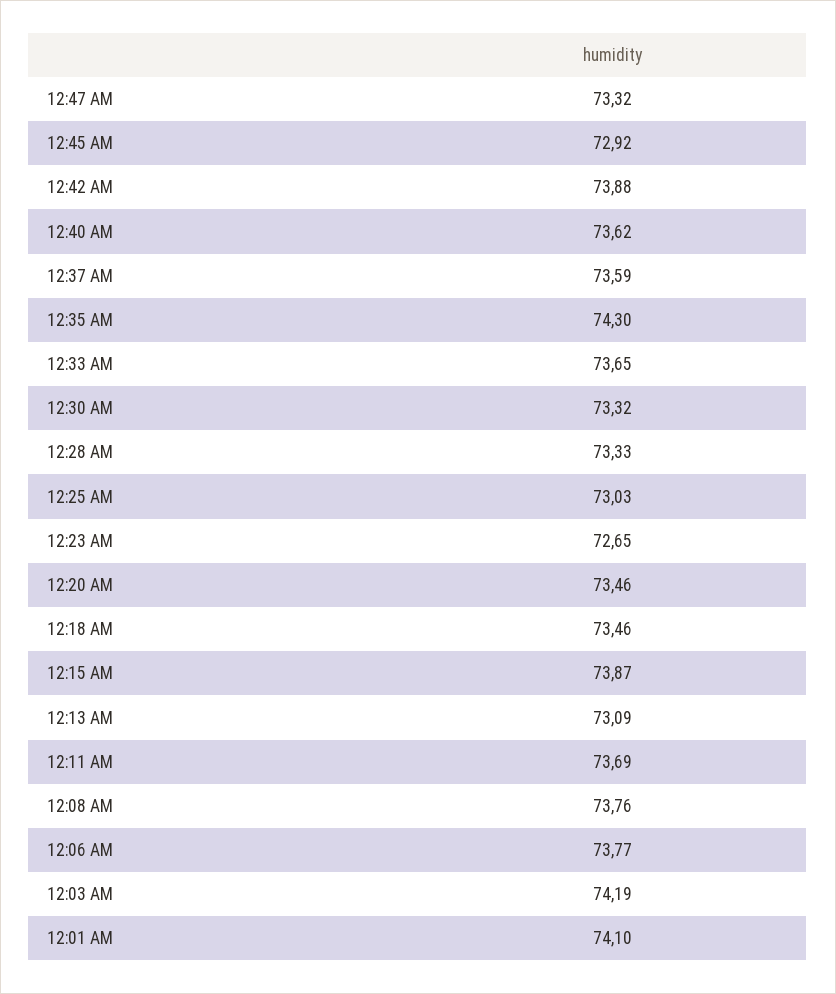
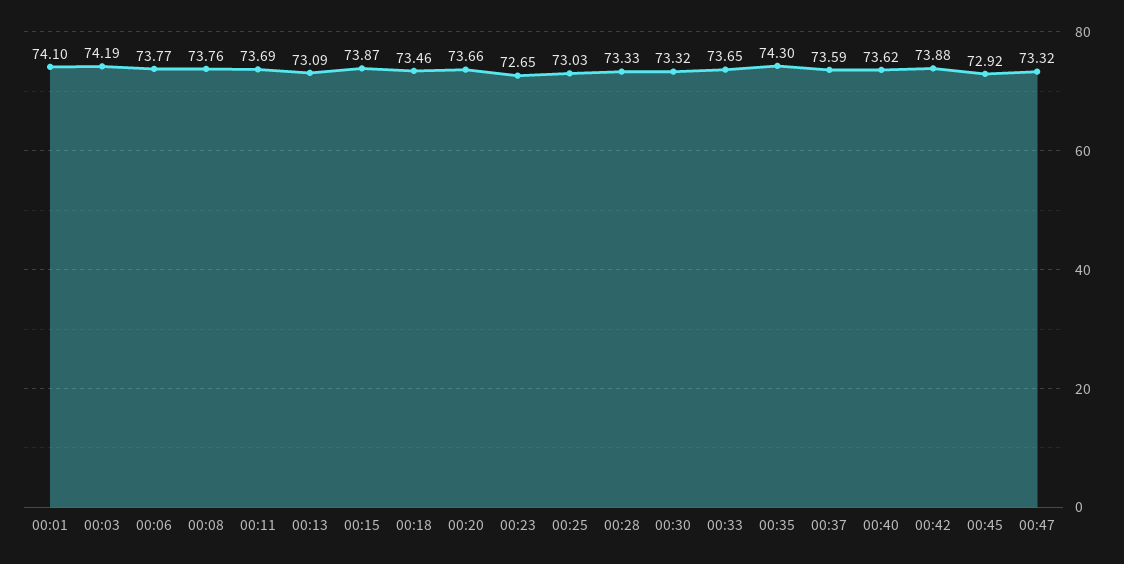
12:20 AM: 73.46 -> 73.66

